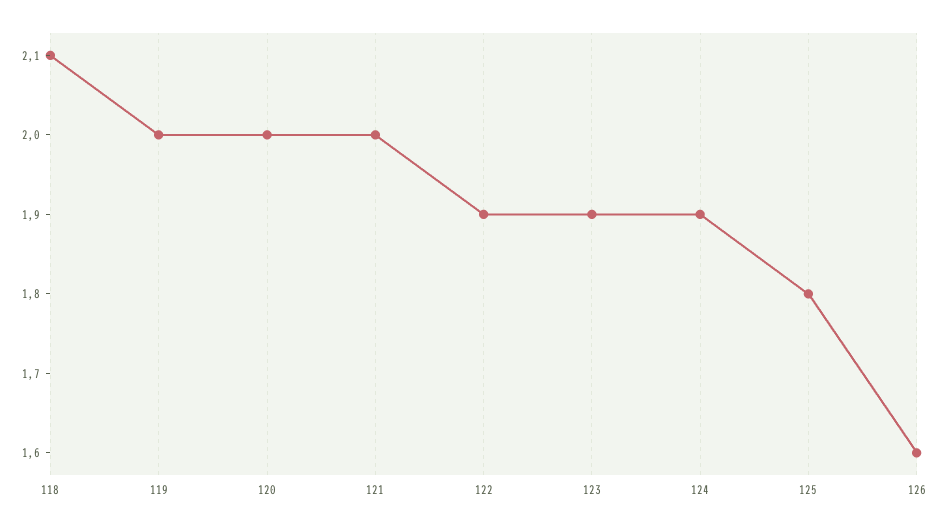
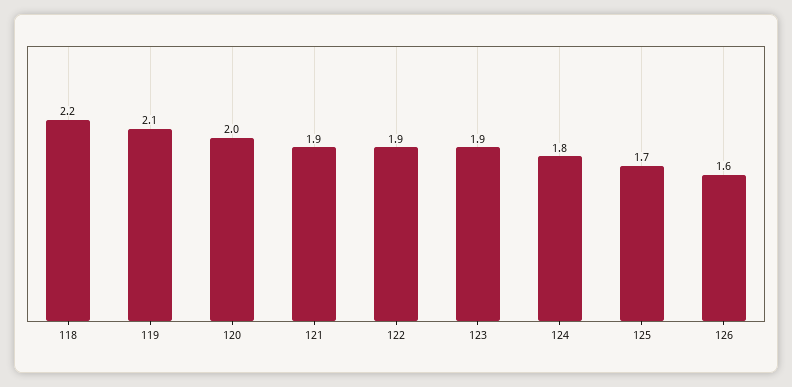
118: 2.1 -> 2.2
119: 2 -> 2.1
121: 2 -> 1.9
124: 1.9 -> 1.8
125: 1.8 -> 1.7

